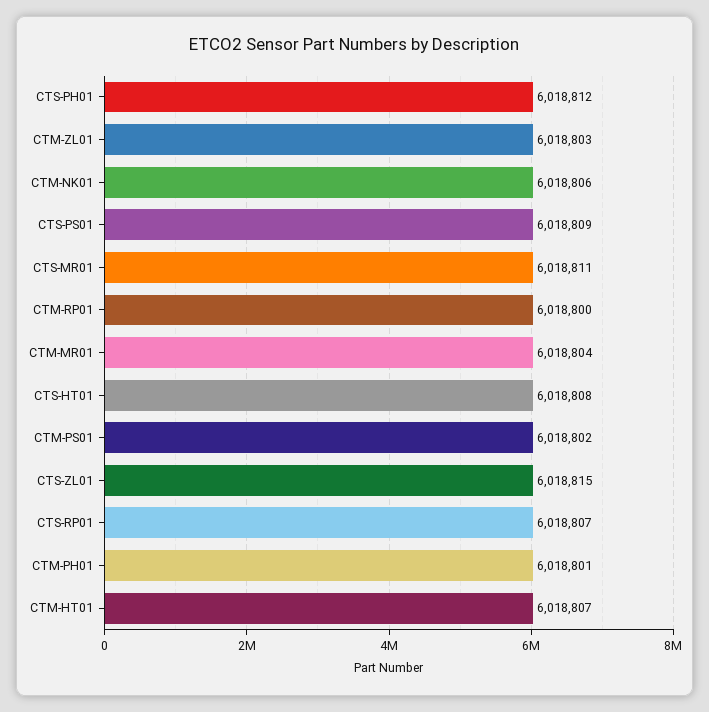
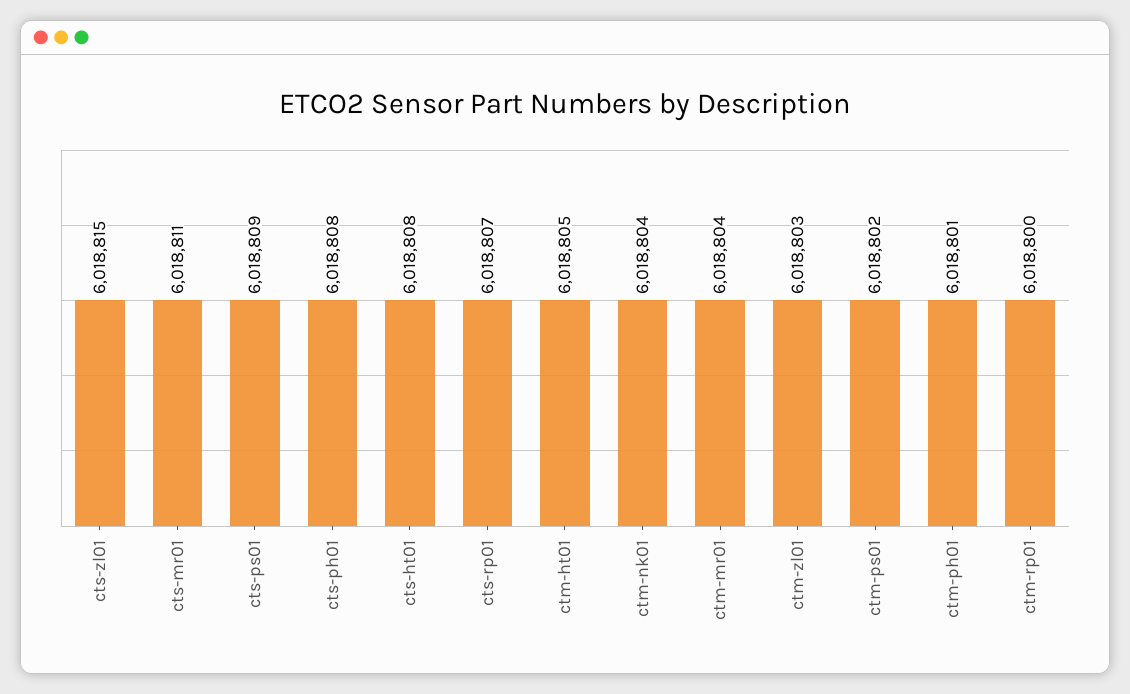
CTS-PH01: 6018812 -> 6018808
CTM-NK01: 6018806 -> 6018804
CTM-HT01: 6018807 -> 6018805

